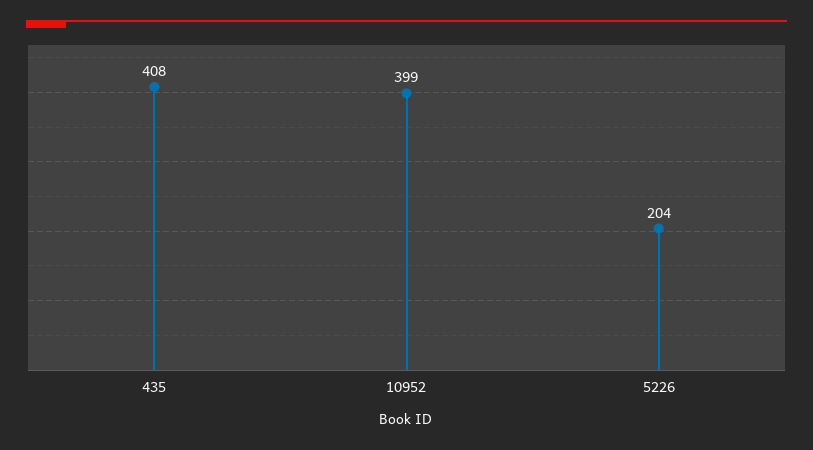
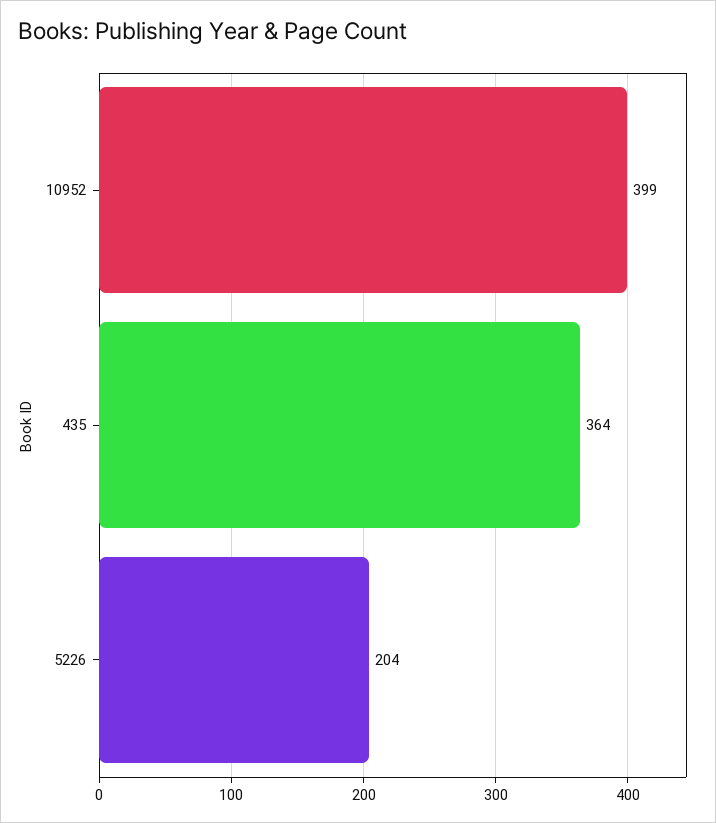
435: 408 -> 364

